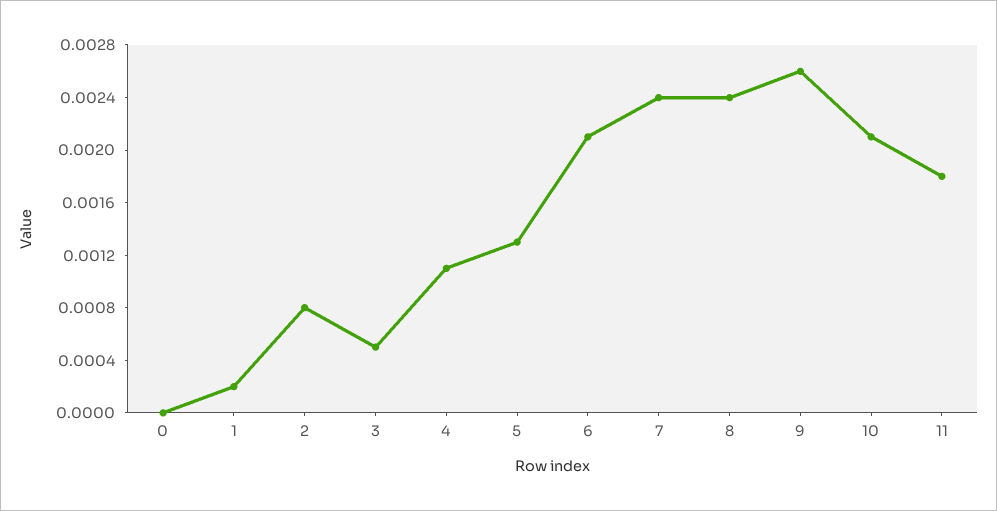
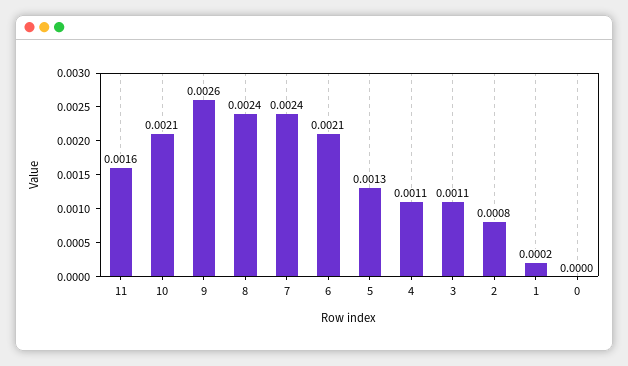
3: 0.0005 -> 0.0011
11: 0.0018 -> 0.0016

